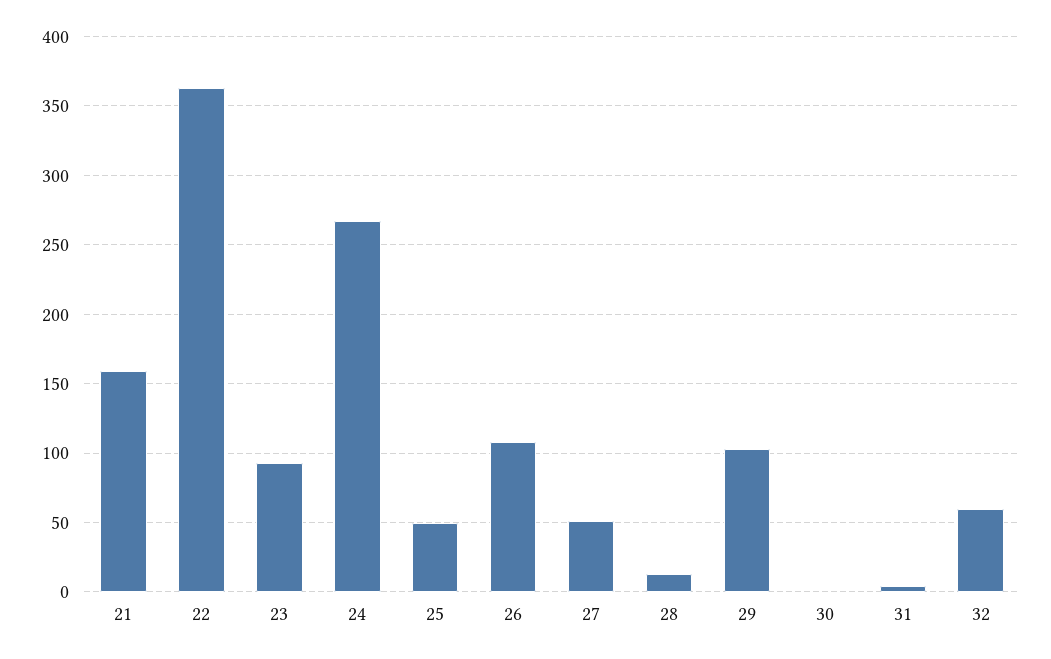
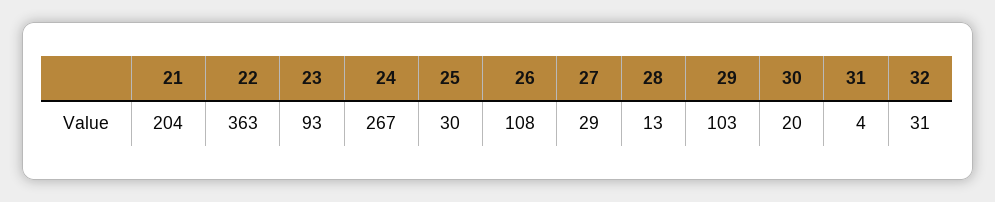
21: 160 -> 204
25: 50 -> 30
27: 50 -> 29
30: 0 -> 20
32: 60 -> 31

